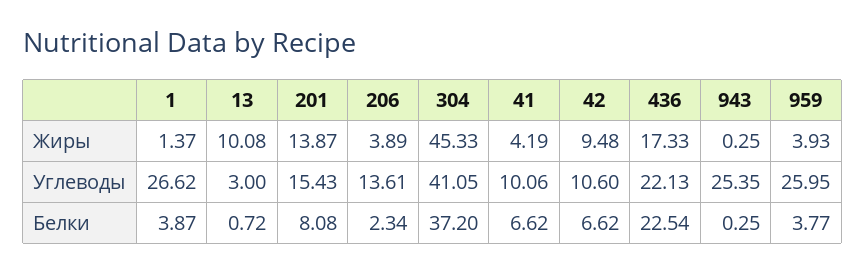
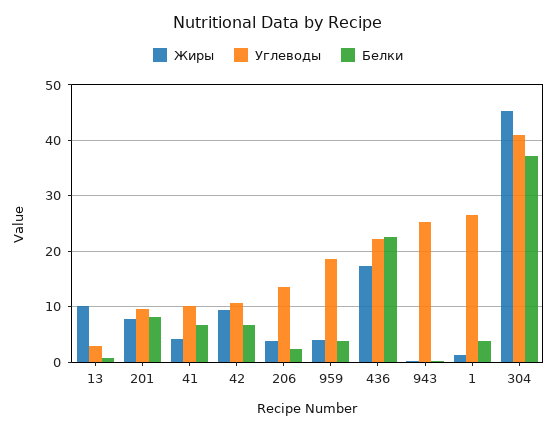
Жиры, 201: 13.87 -> 8
Углеводы, 201: 15.43 -> 10
Углеводы, 959: 25.95 -> 18

